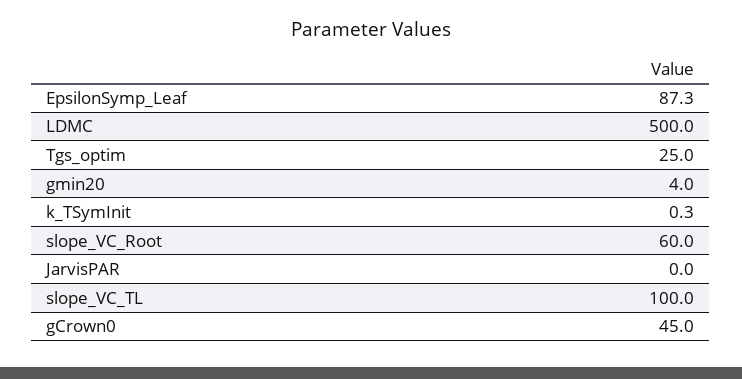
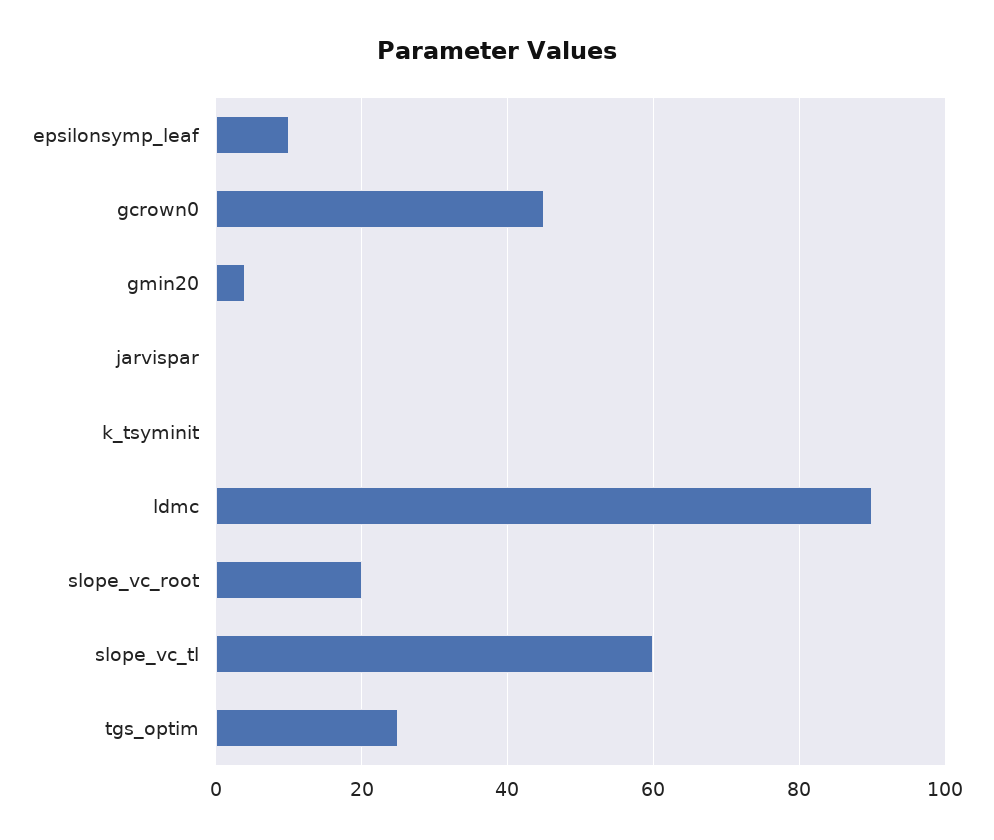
EpsilonSymp_Leaf: 87.3 -> 10
LDMC: 500 -> 90
slope_VC_Root: 60 -> 20
slope_VC_TL: 100 -> 60

